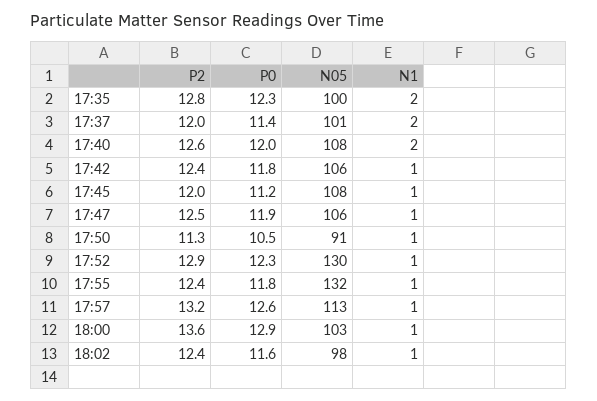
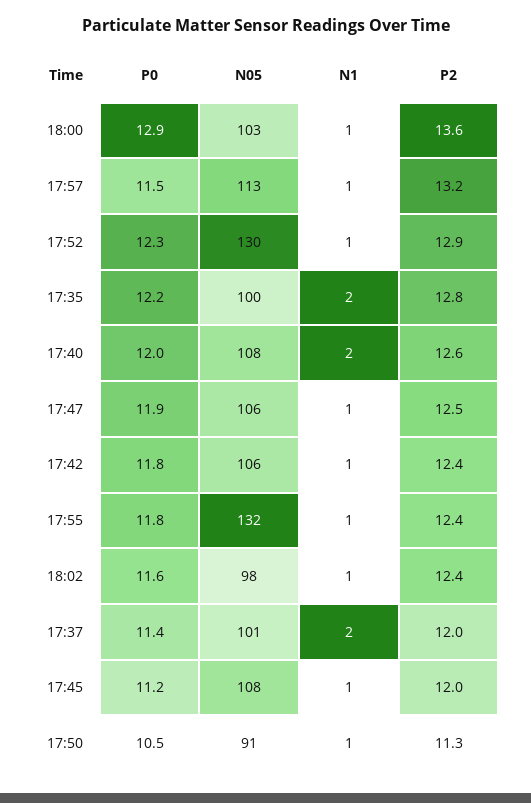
P0, 17:35: 12.3 -> 12.2
P0, 17:57: 12.6 -> 11.5

